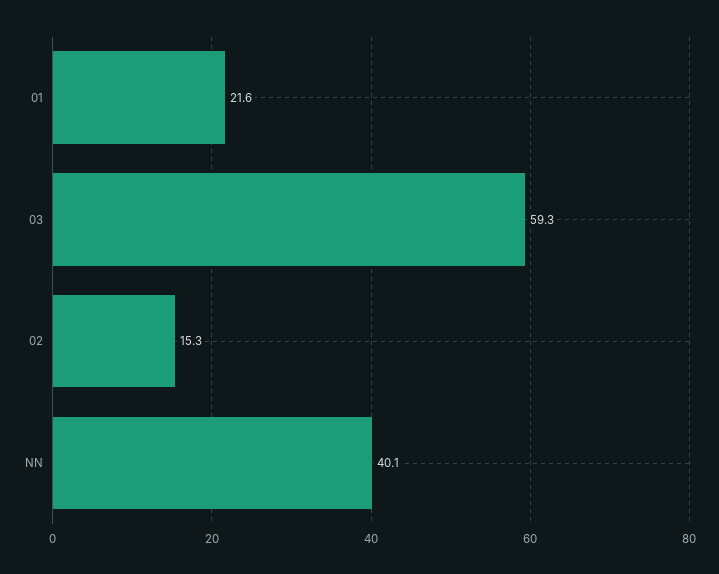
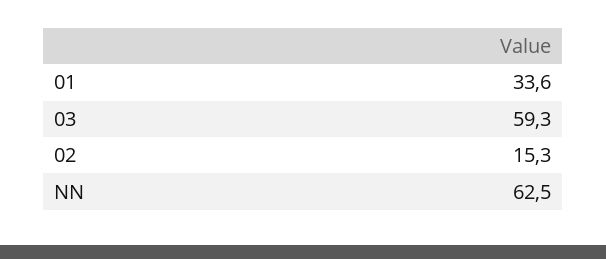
01: 21.6 -> 33.6
NN: 40.1 -> 62.5

